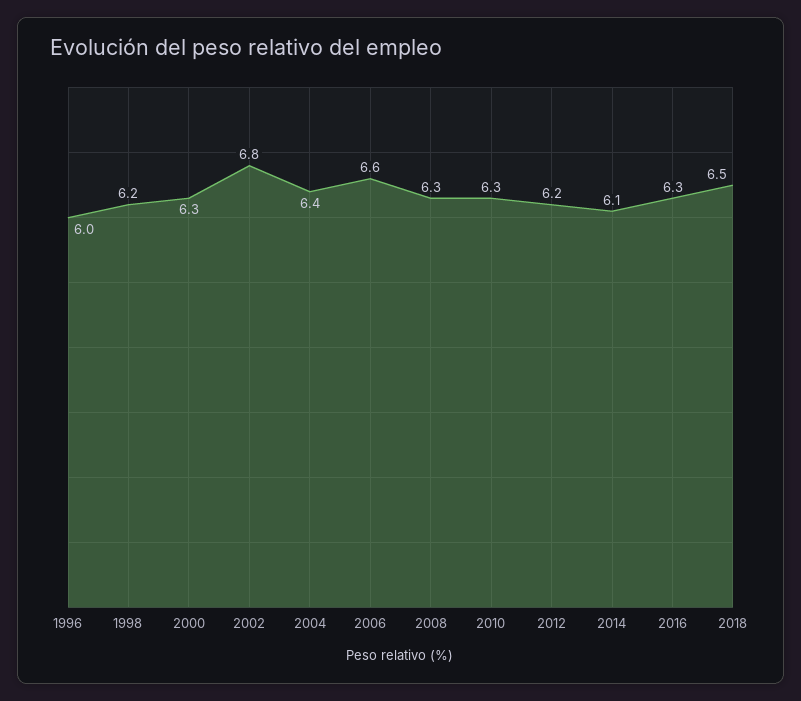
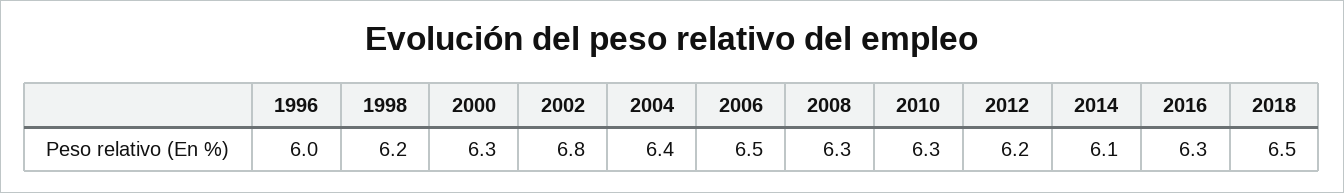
2006: 6.6 -> 6.5

